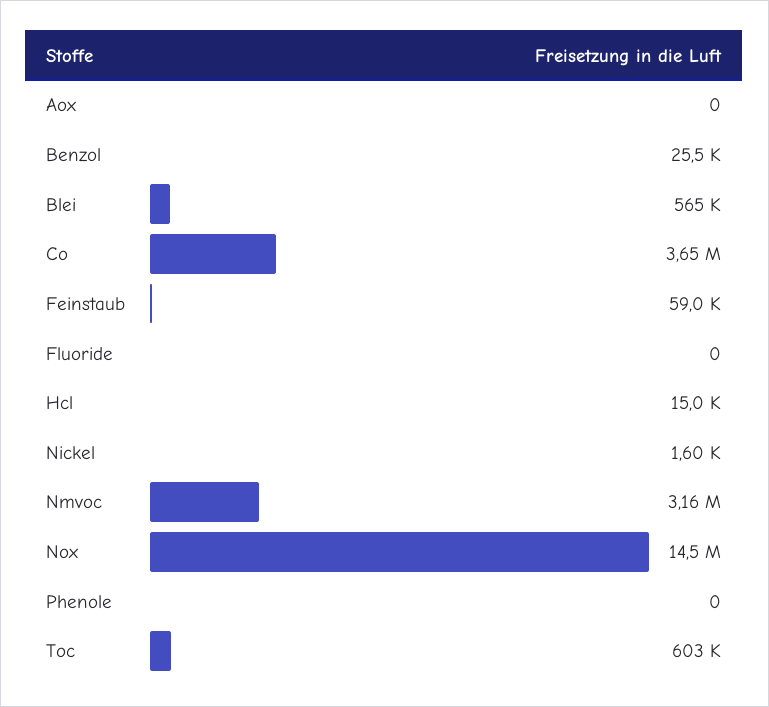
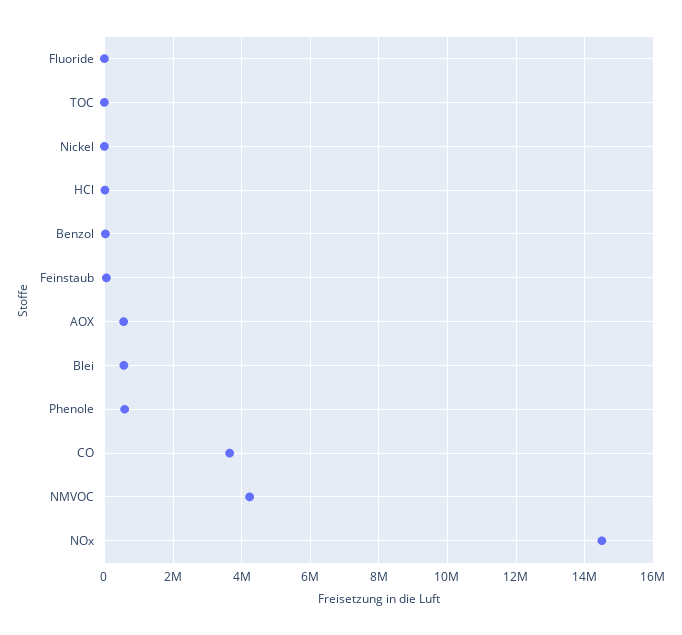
Aox: 0 -> 600000
Nmvoc: 3160000 -> 4200000
Phenole: 0 -> 600000
Toc: 603000 -> 0

